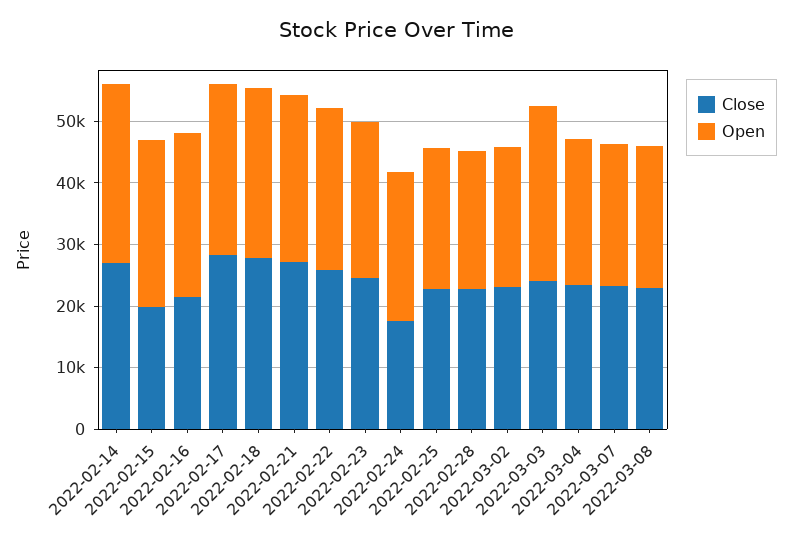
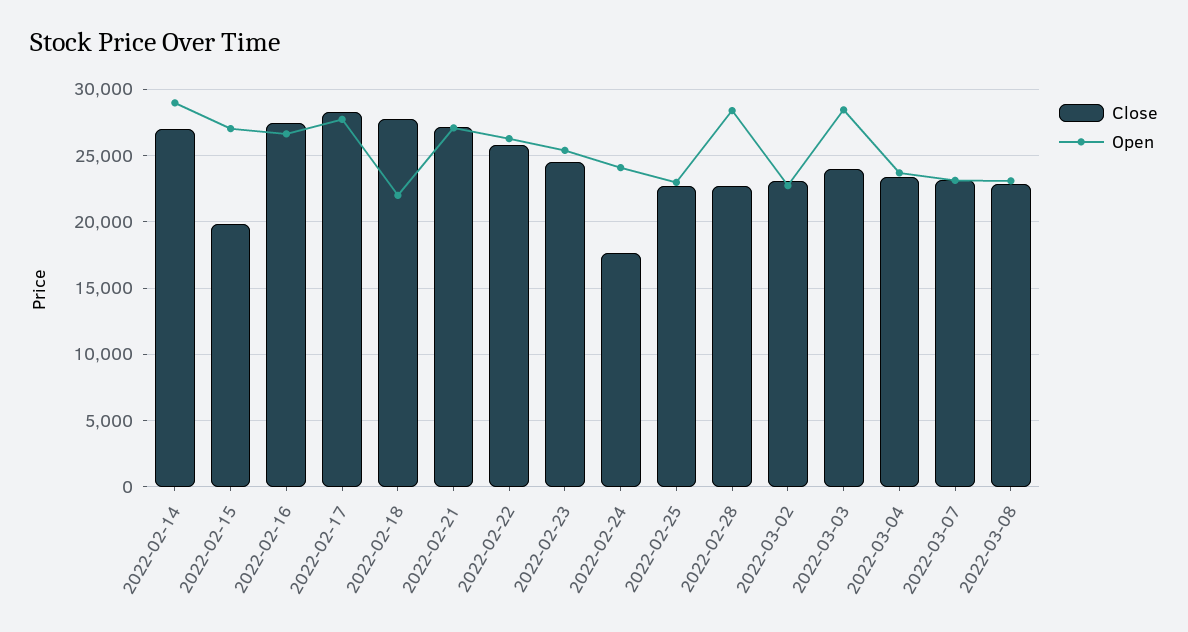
Close, 2022-02-16: 22000 -> 27500
Open, 2022-02-18: 28000 -> 22000
Open, 2022-02-28: 22000 -> 28500

